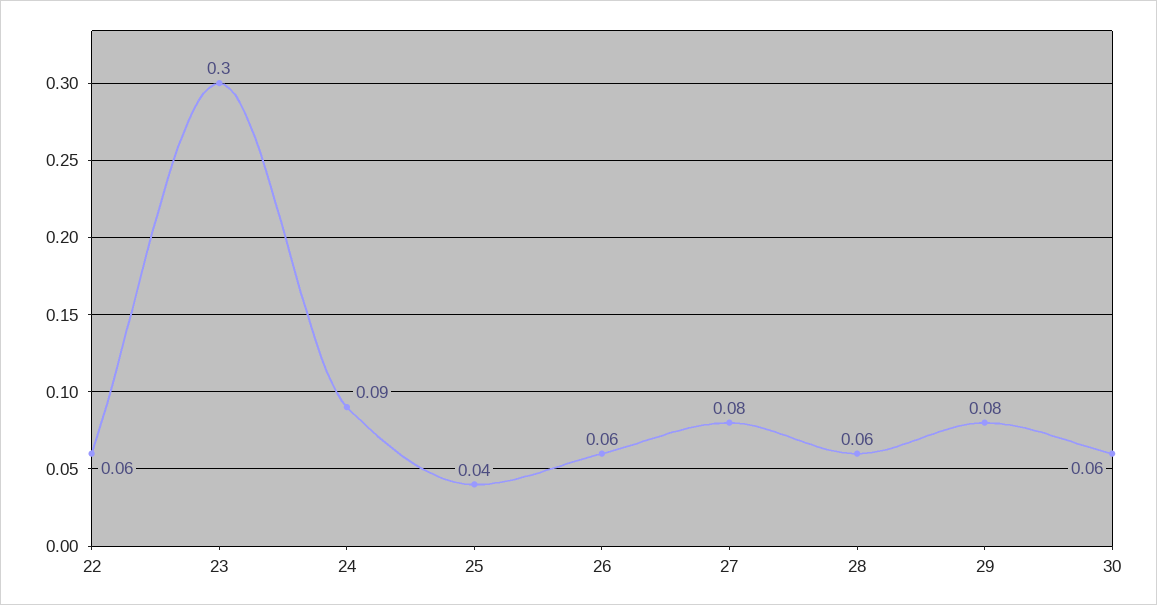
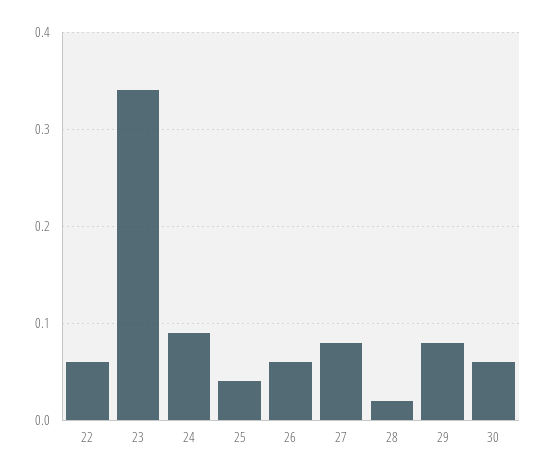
23: 0.3 -> 0.34
28: 0.06 -> 0.02

